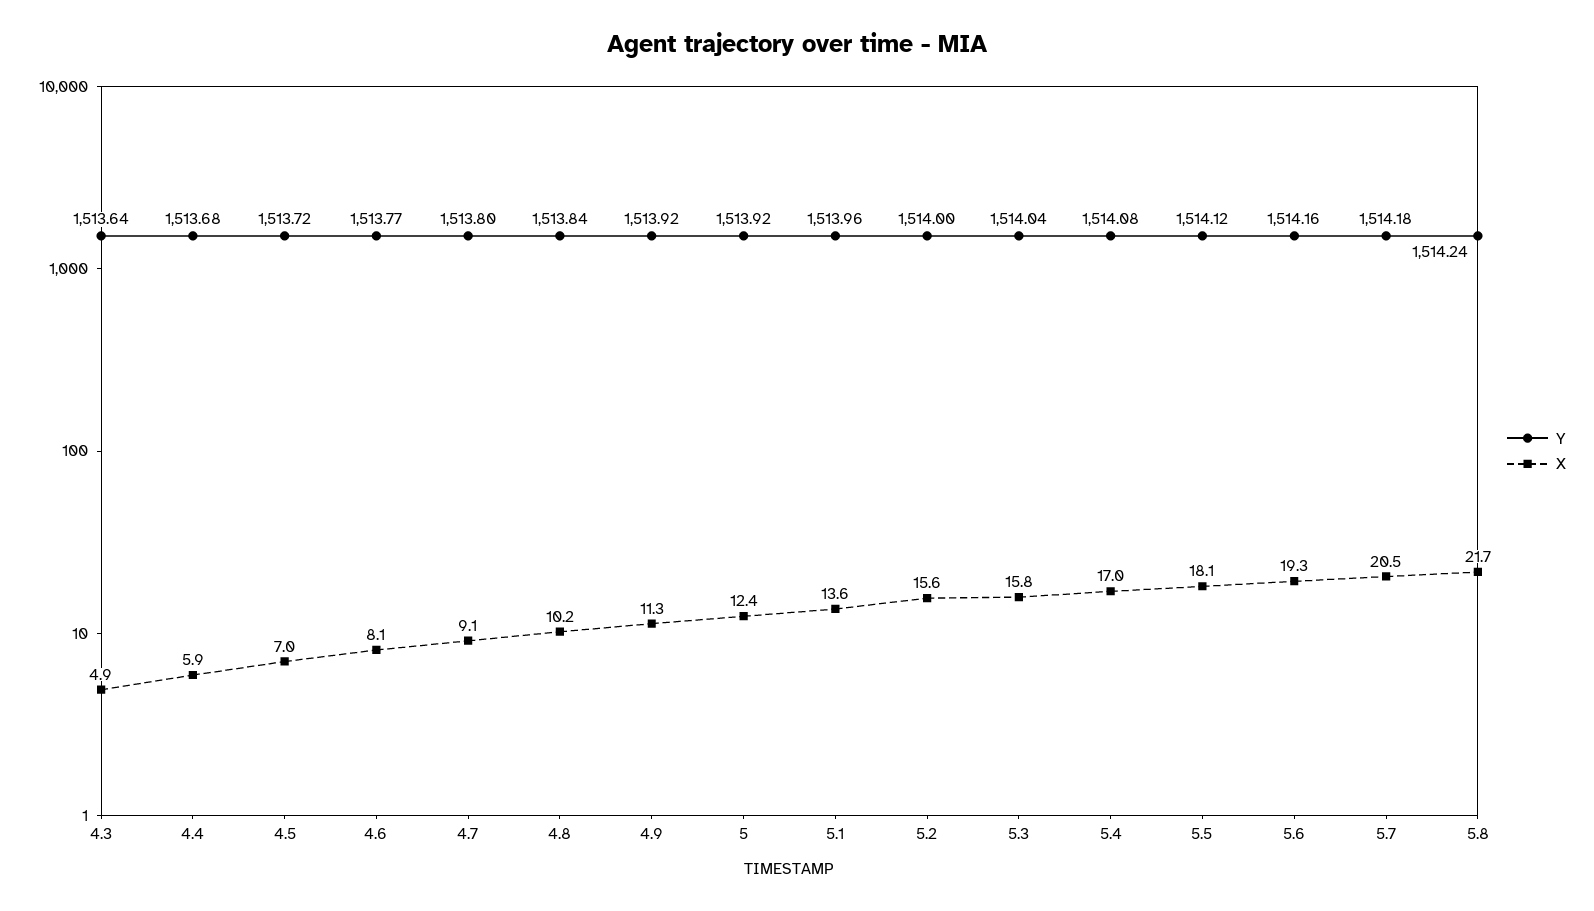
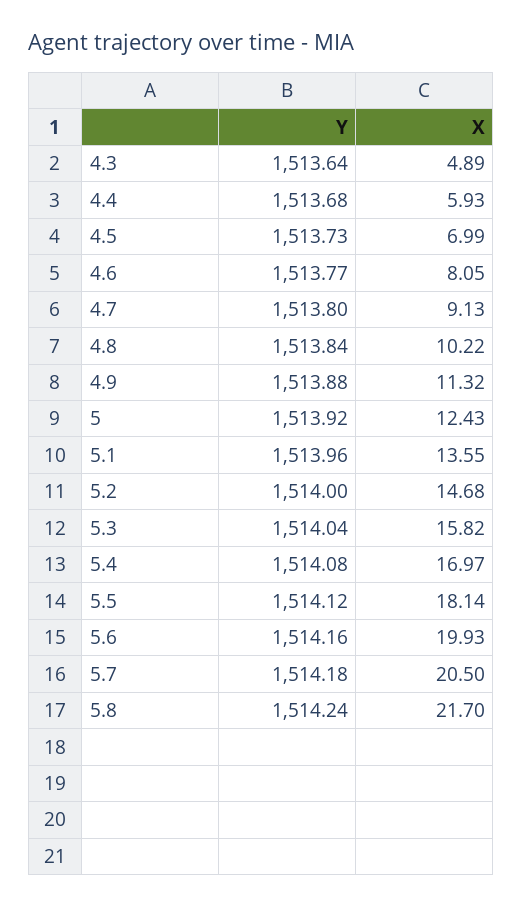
Y, 4.5: 1513.72 -> 1513.73
Y, 4.9: 1513.92 -> 1513.88
X, 5.2: 15.6 -> 14.68
X, 5.6: 19.3 -> 19.93

